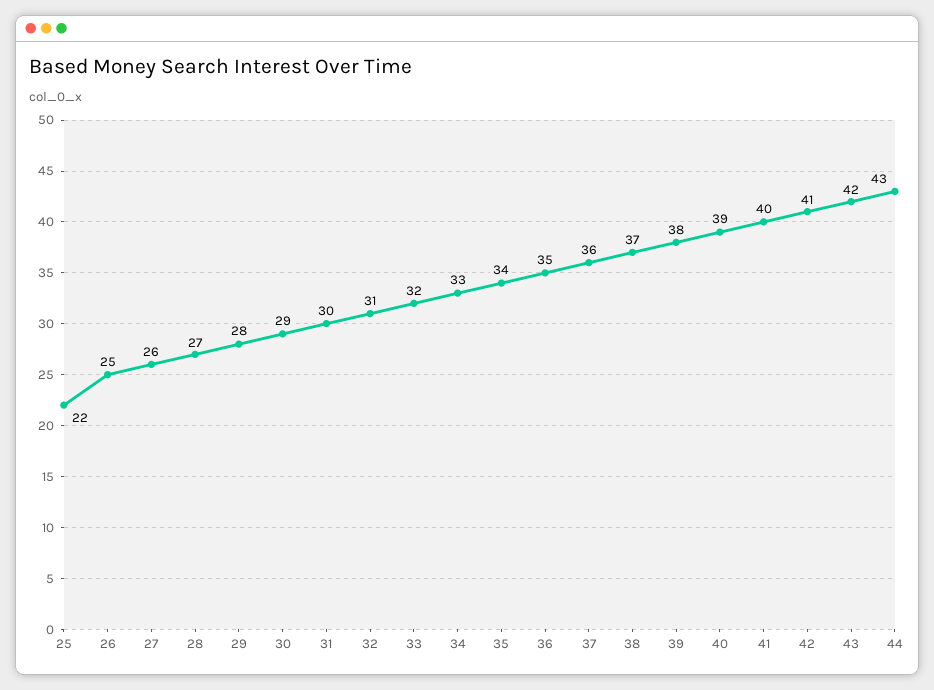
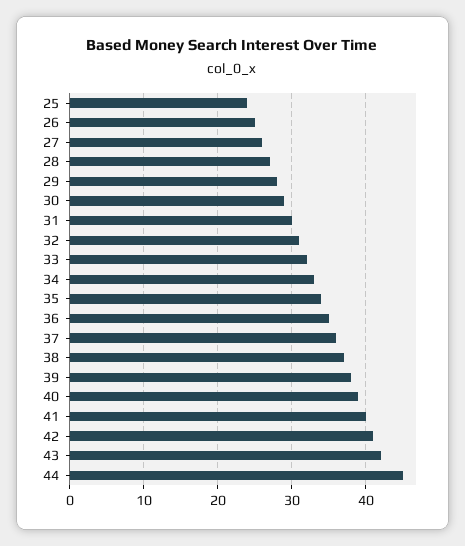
25: 22 -> 24
44: 43 -> 45

